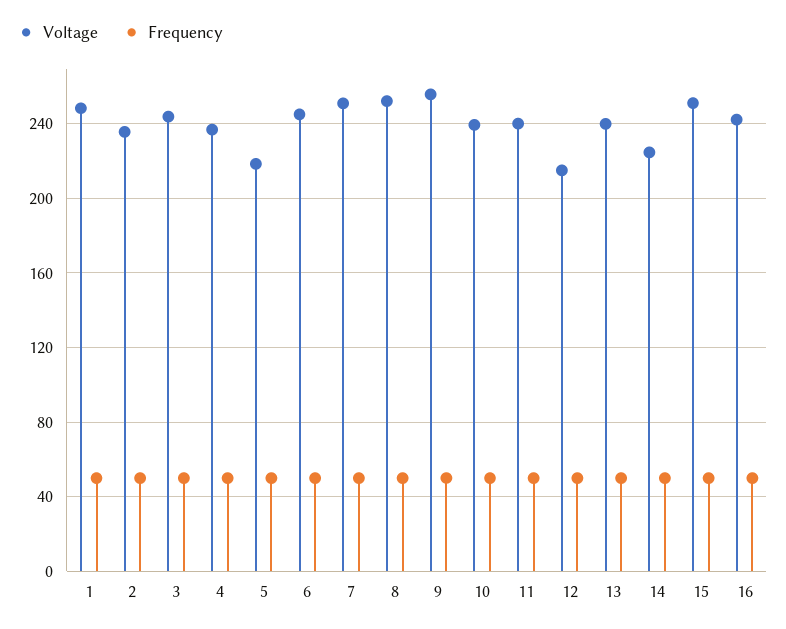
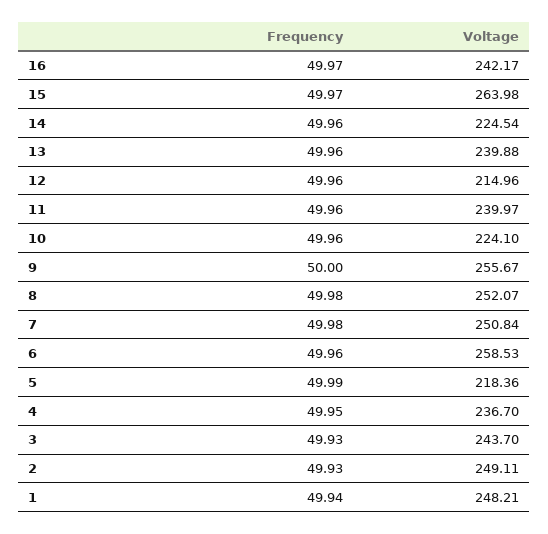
Voltage, 2: 235 -> 249.11
Voltage, 6: 245 -> 258.53
Voltage, 10: 240 -> 224.1
Voltage, 15: 250 -> 263.98

